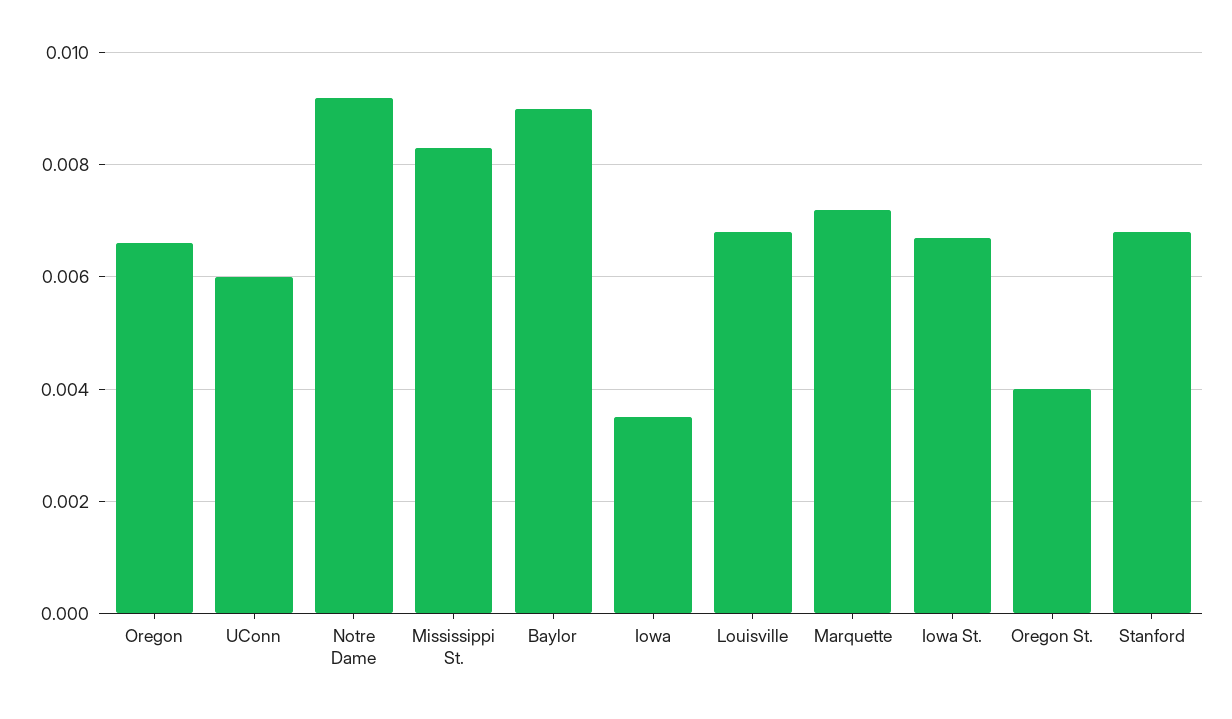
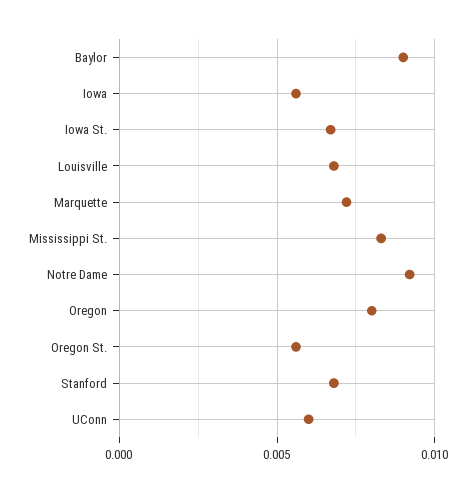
Oregon: 0.0065 -> 0.008
Iowa: 0.0035 -> 0.0055
Oregon St.: 0.004 -> 0.0055

